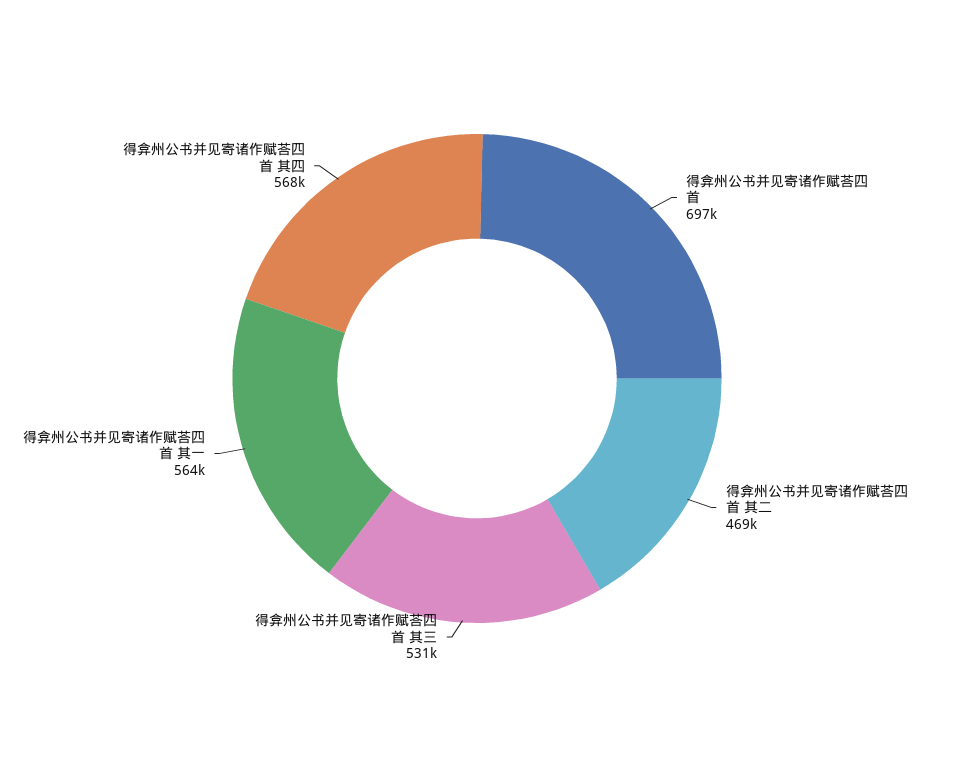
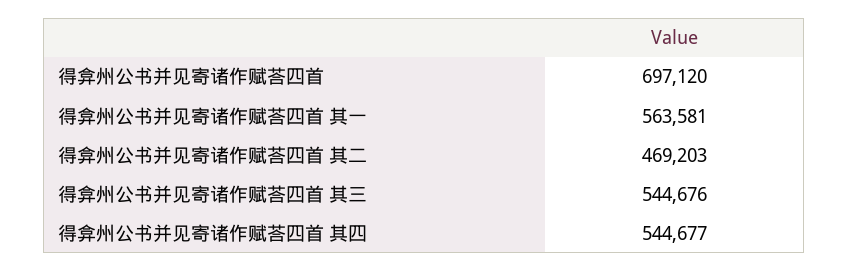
得弇州公书并见寄诸作赋荅四首 其三: 531000 -> 544676
得弇州公书并见寄诸作赋荅四首 其四: 568000 -> 544677

